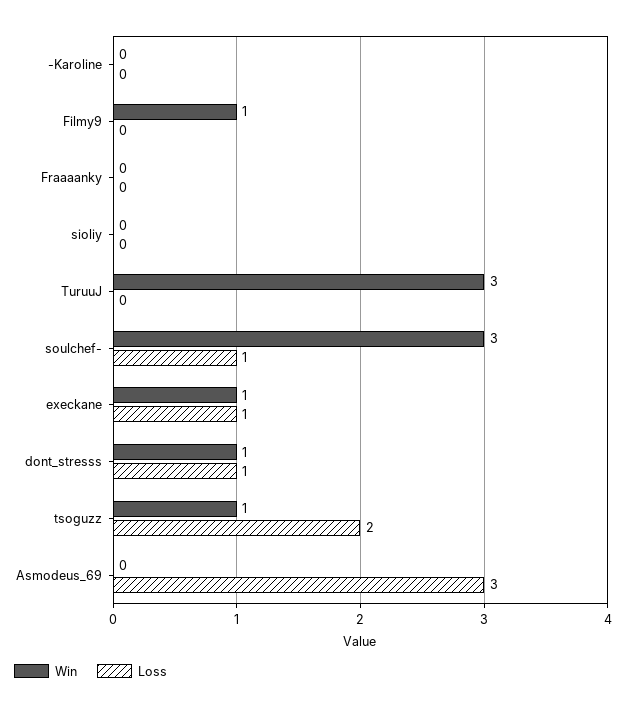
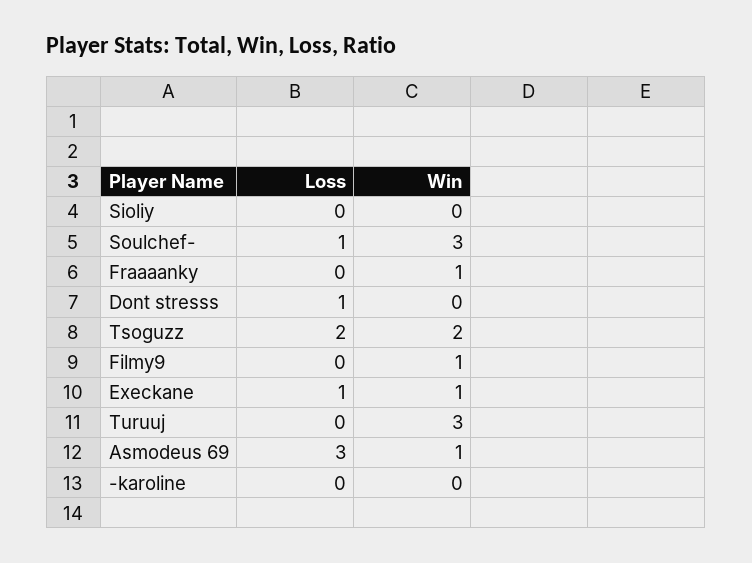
Win, Fraaaanky: 0 -> 1
Win, dont_stresss: 1 -> 0
Win, tsoguzz: 1 -> 2
Win, Asmodeus_69: 0 -> 1

